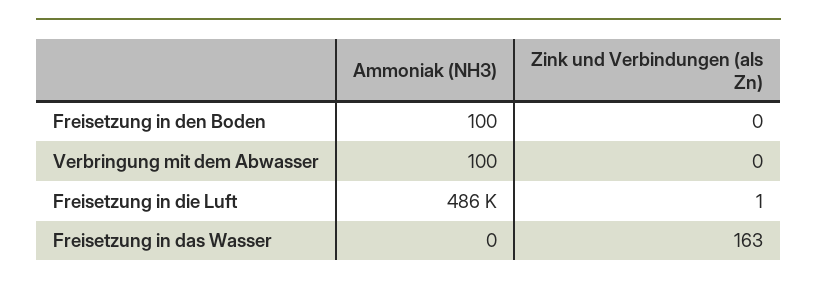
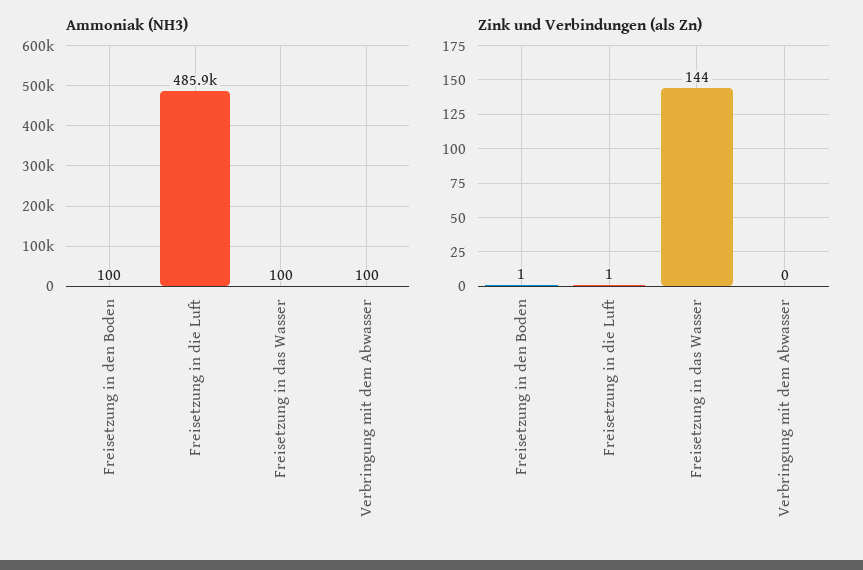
Zink und Verbindungen (als Zn), Freisetzung in den Boden: 0 -> 1
Ammoniak (NH3), Freisetzung in das Wasser: 0 -> 100
Zink und Verbindungen (als Zn), Freisetzung in das Wasser: 163 -> 144

